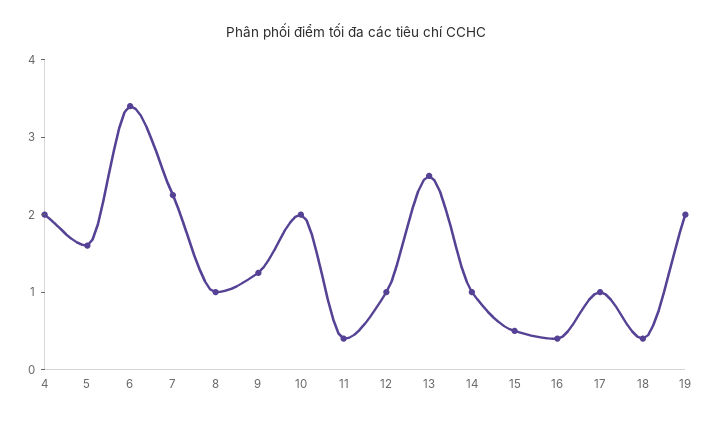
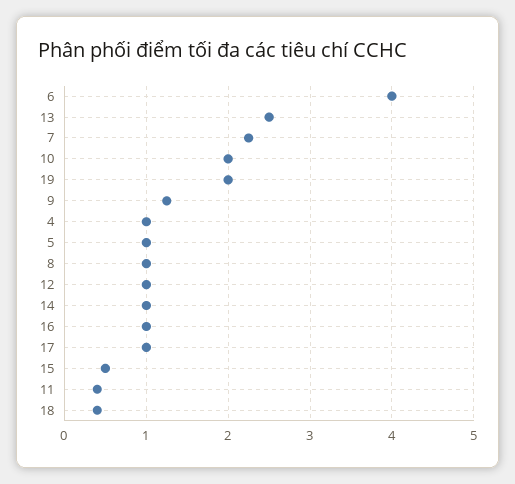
4: 2 -> 1
5: 1.6 -> 1
6: 3.4 -> 4
16: 0.4 -> 1

